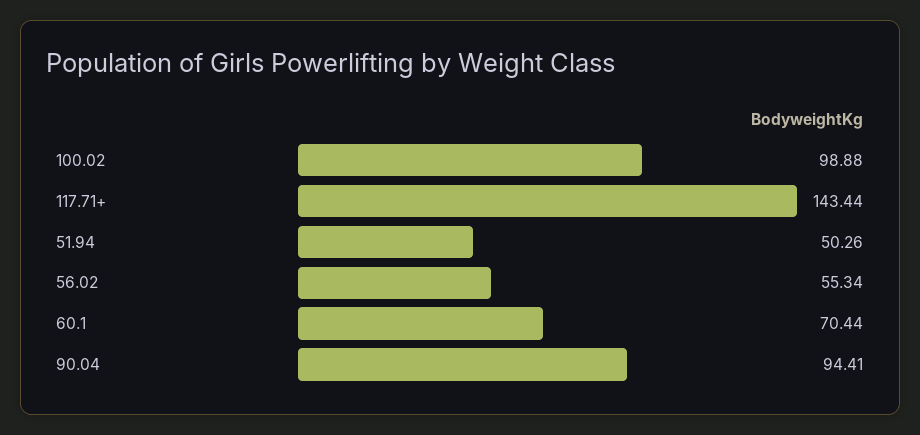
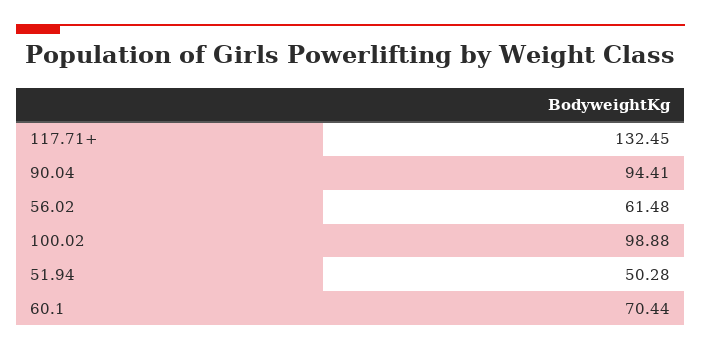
117.71+: 143.44 -> 132.45
51.94: 50.26 -> 50.28
56.02: 55.34 -> 61.48

